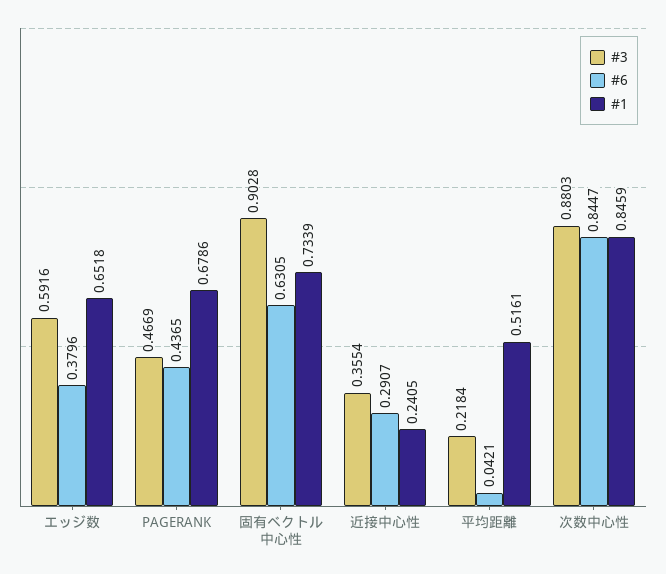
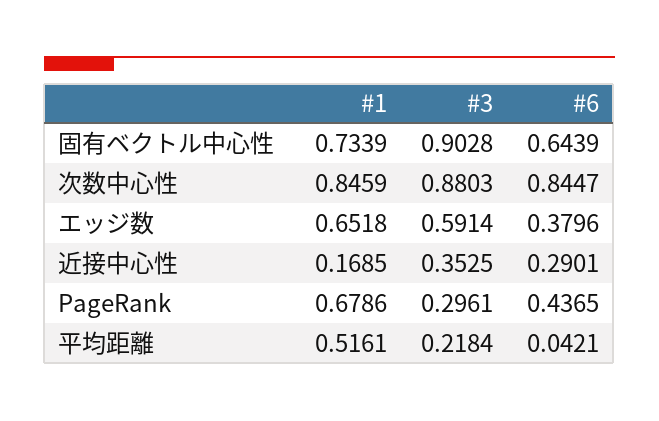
#3, エッジ数: 0.5916 -> 0.5914
#3, PAGERANK: 0.4669 -> 0.2961
#6, 固有ベクトル中心性: 0.6305 -> 0.6439
#3, 近接中心性: 0.3554 -> 0.3525
#6, 近接中心性: 0.2907 -> 0.2901
#1, 近接中心性: 0.2405 -> 0.1685

